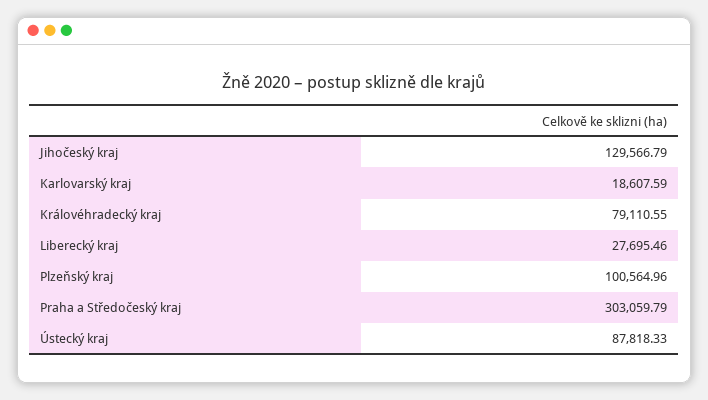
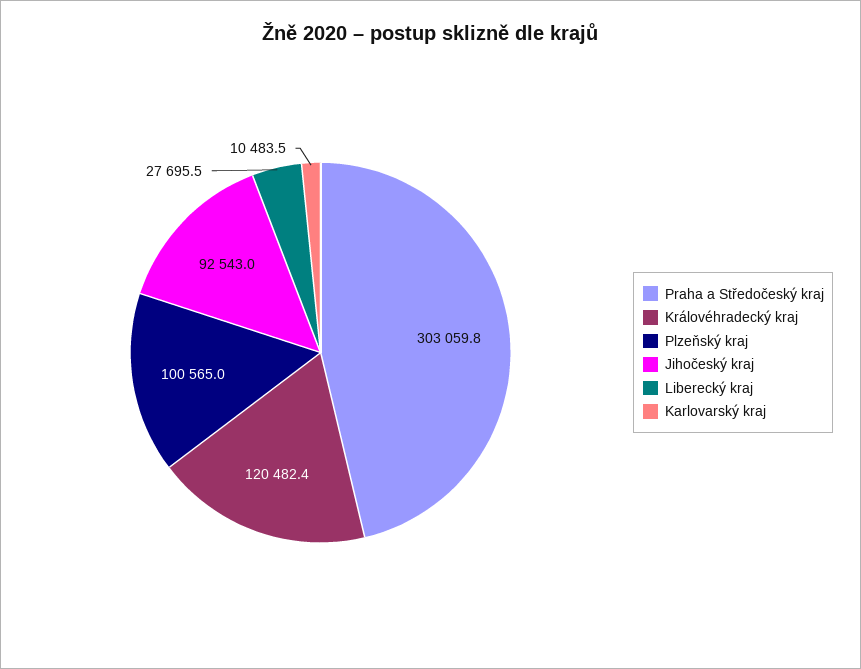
Jihočeský kraj: 129566.79 -> 92543
Karlovarský kraj: 18607.59 -> 10483.5
Královéhradecký kraj: 79110.55 -> 120482.4
Ústecký kraj: 87818.33 -> none

